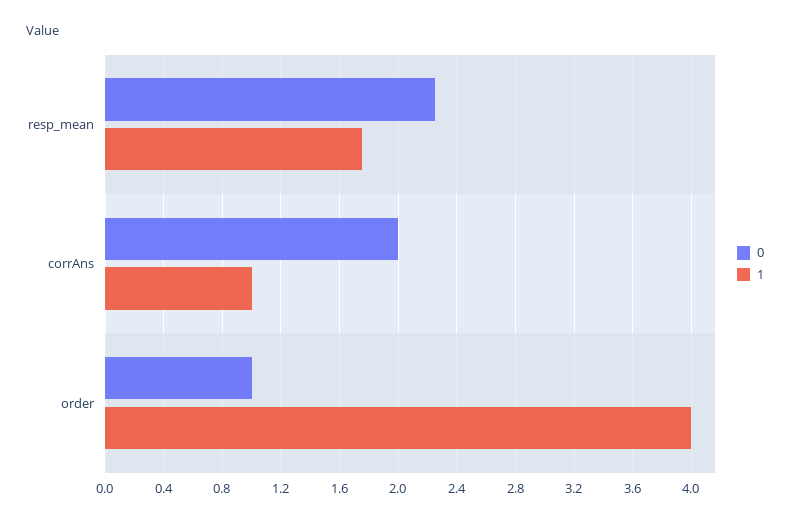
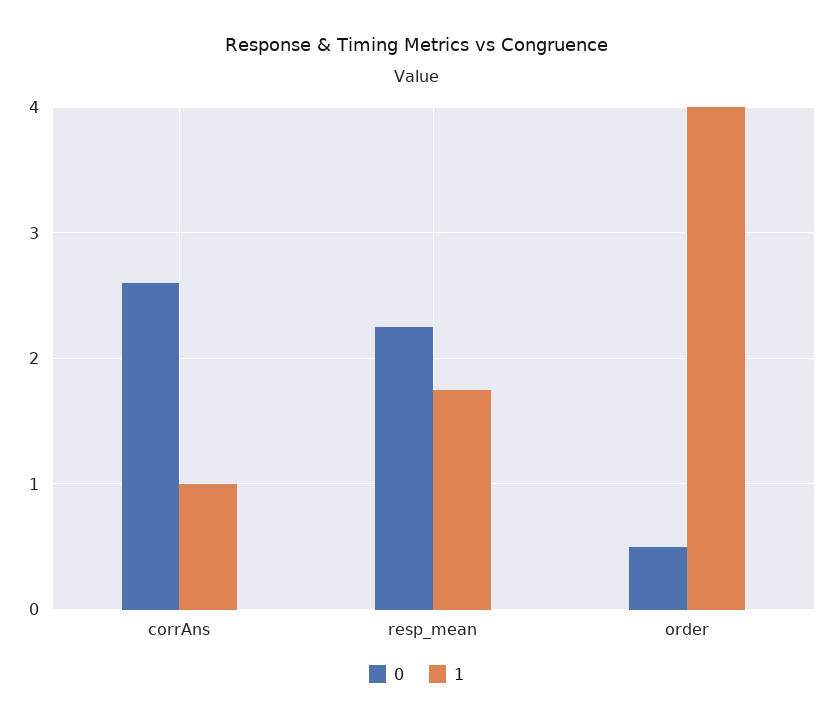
0, corrAns: 2 -> 2.6
0, order: 1 -> 0.5

